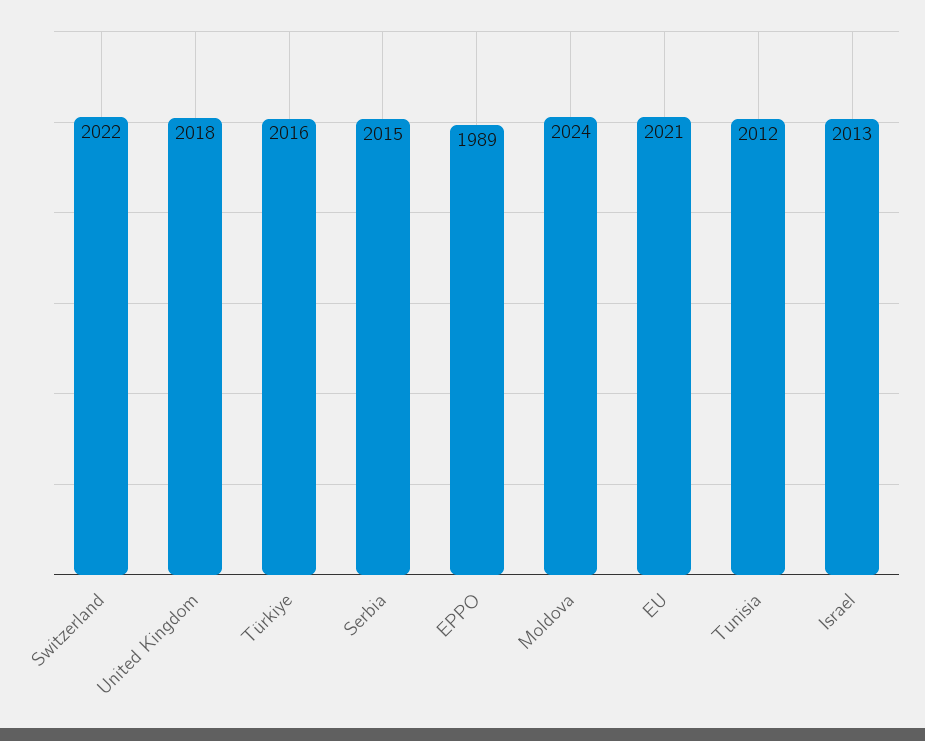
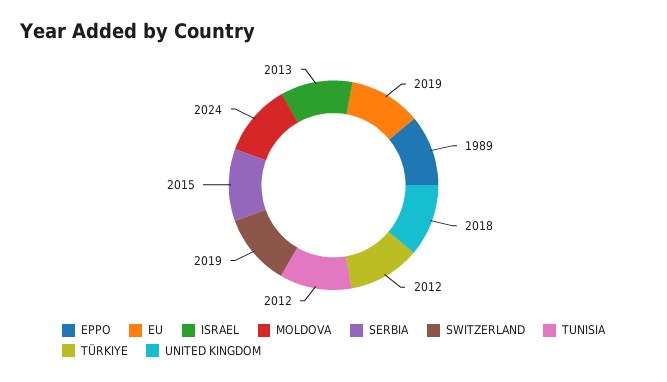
Switzerland: 2022 -> 2019
Türkiye: 2016 -> 2012
EU: 2021 -> 2019

